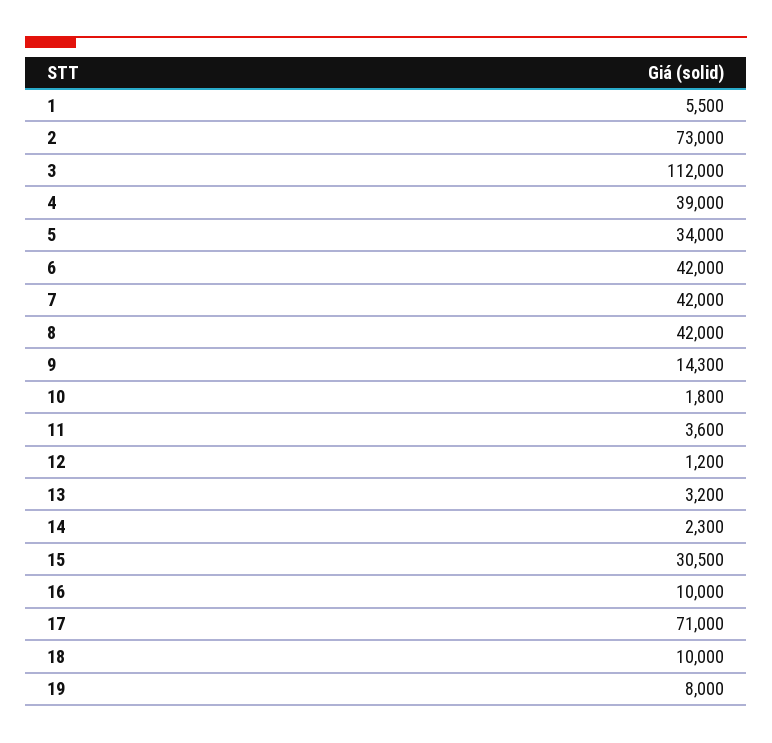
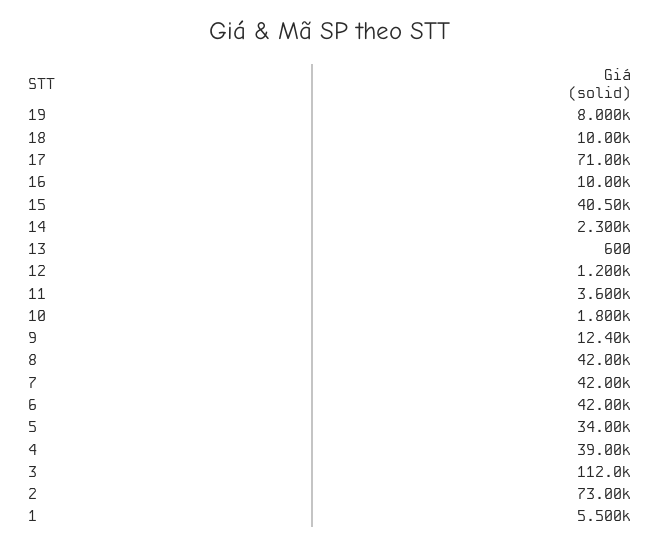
9: 14300 -> 12400
13: 3200 -> 600
15: 30500 -> 40500

